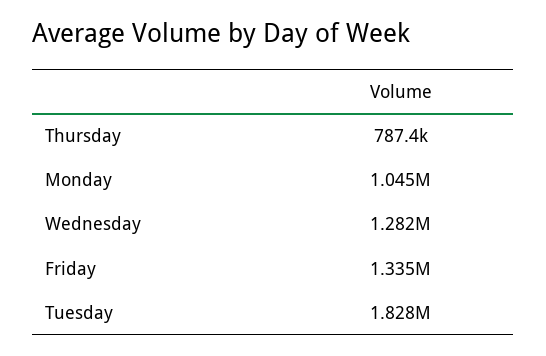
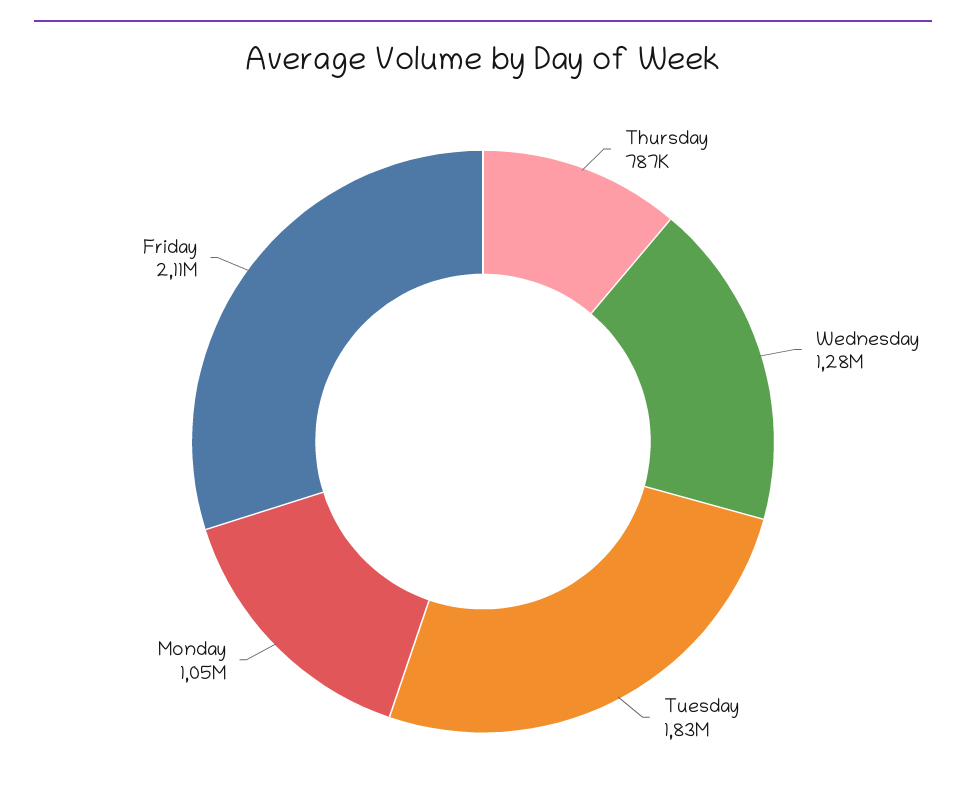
Friday: 1335000 -> 2110000

